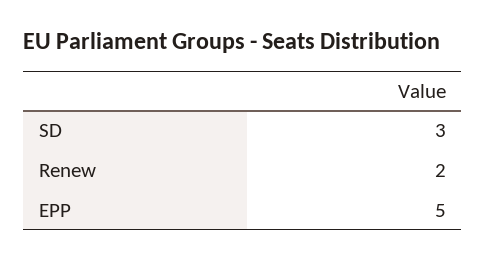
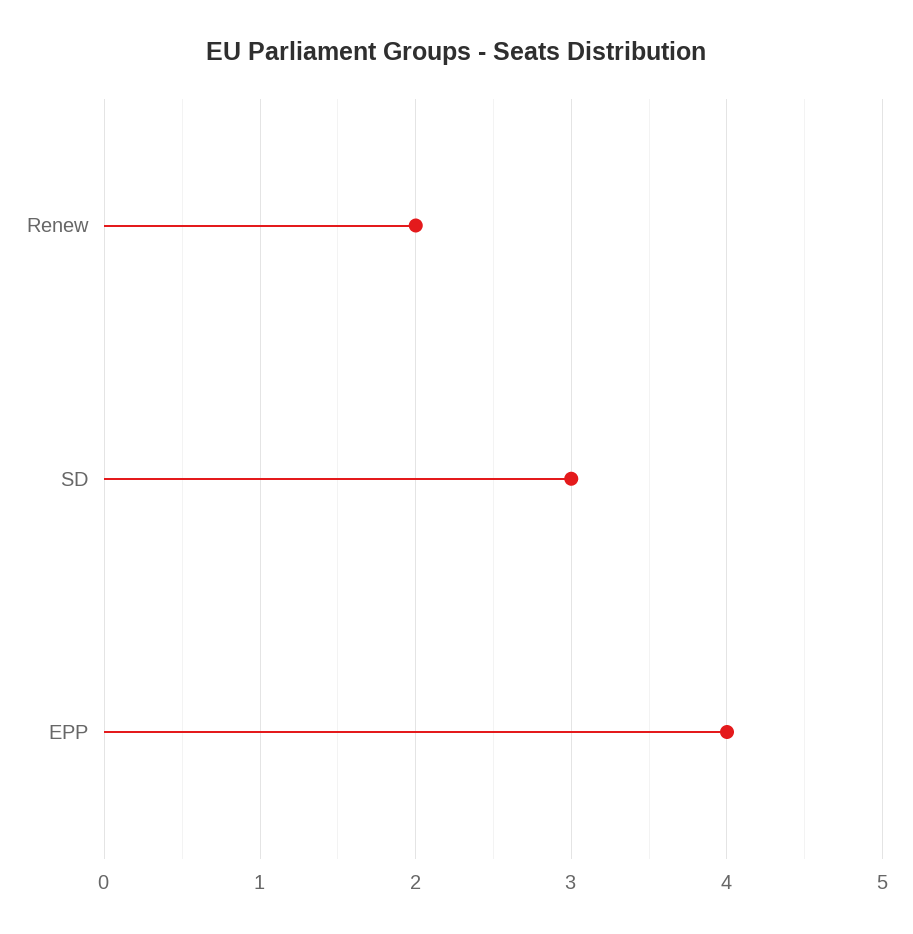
EPP: 5 -> 4

